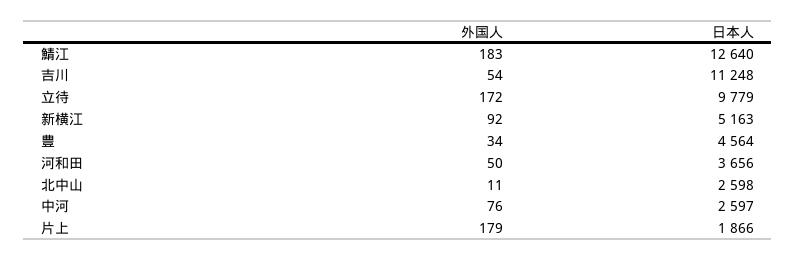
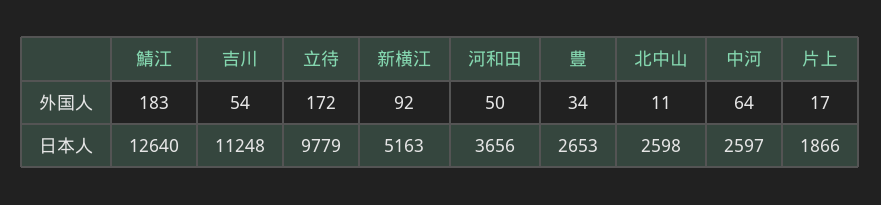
日本人, 豊: 4564 -> 2653
外国人, 中河: 76 -> 64
外国人, 片上: 179 -> 17

